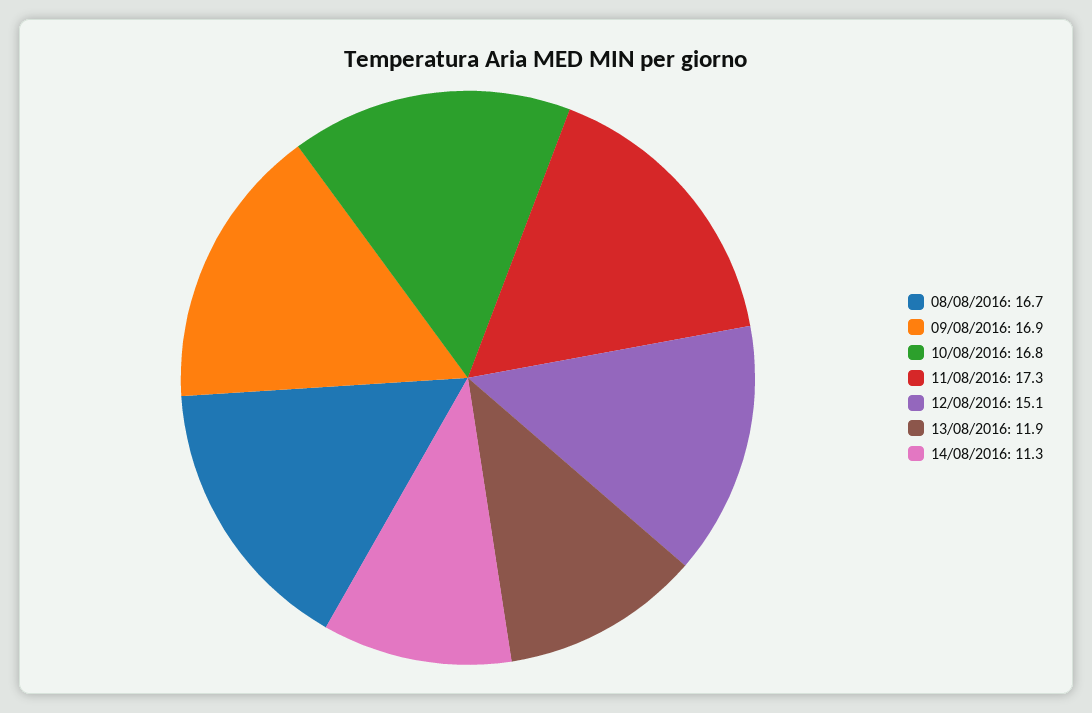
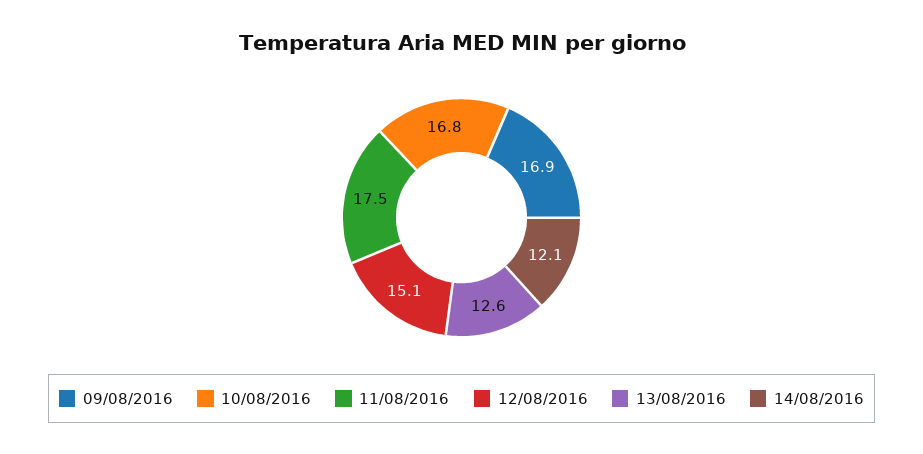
08/08/2016: 16.7 -> none
11/08/2016: 17.3 -> 17.5
13/08/2016: 11.9 -> 12.6
14/08/2016: 11.3 -> 12.1

